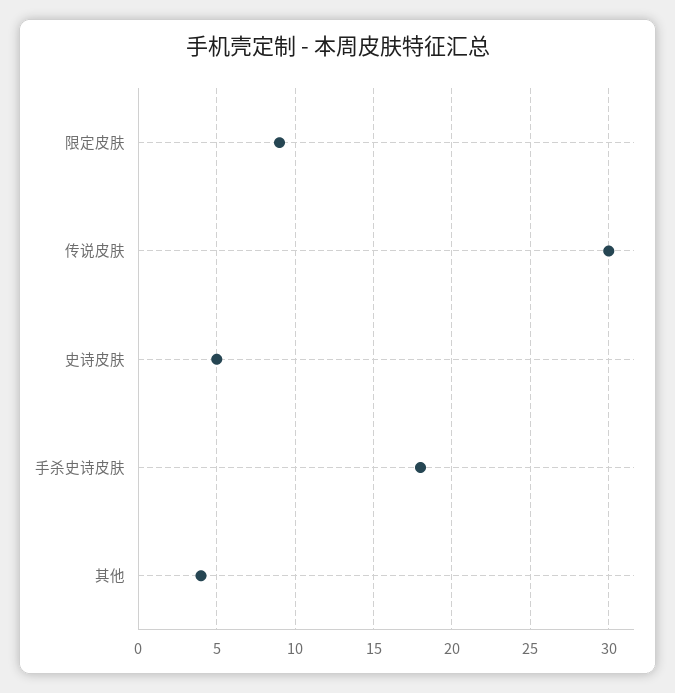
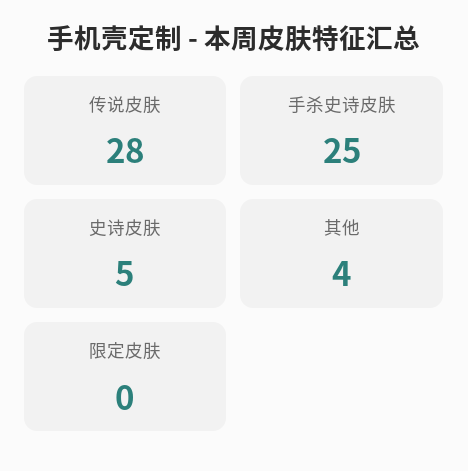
限定皮肤: 9 -> 0
传说皮肤: 30 -> 28
手杀史诗皮肤: 18 -> 25

